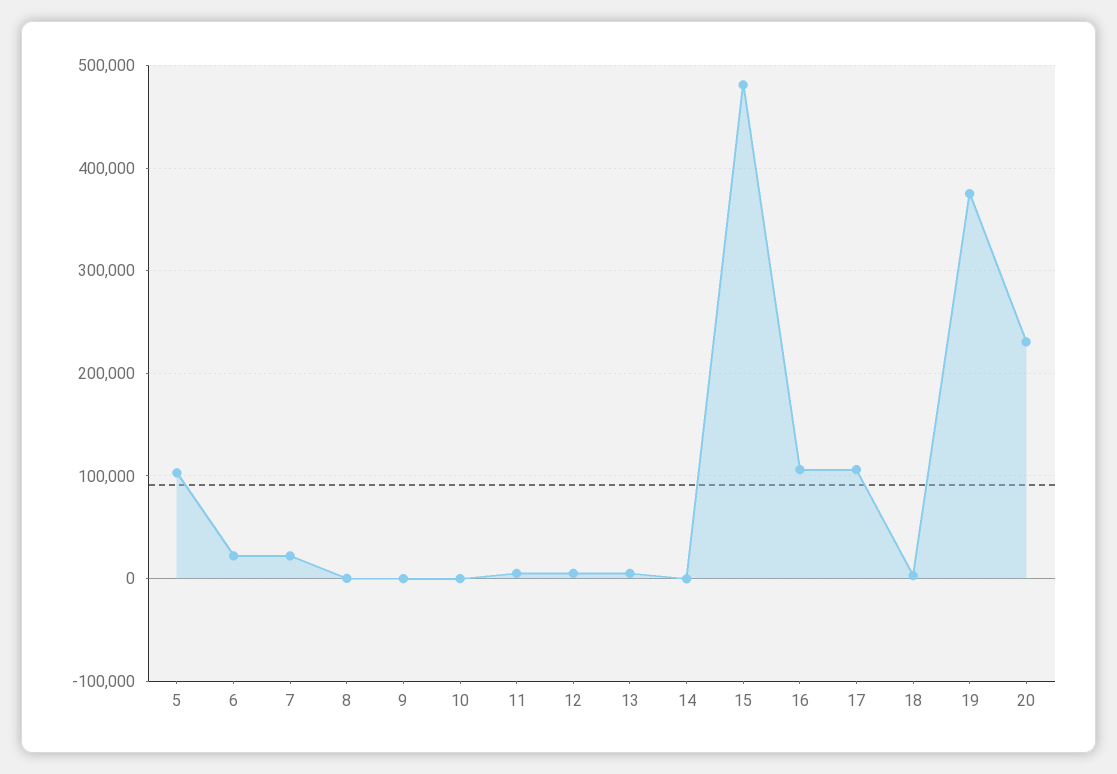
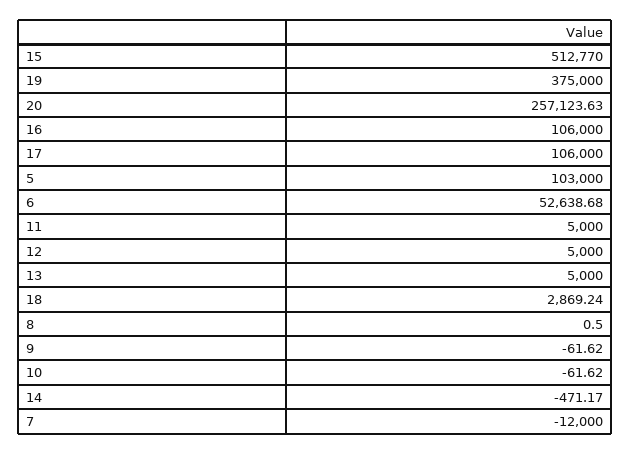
6: 20000 -> 52638.68
7: 20000 -> -12000
15: 480000 -> 512770
20: 230000 -> 257123.63

